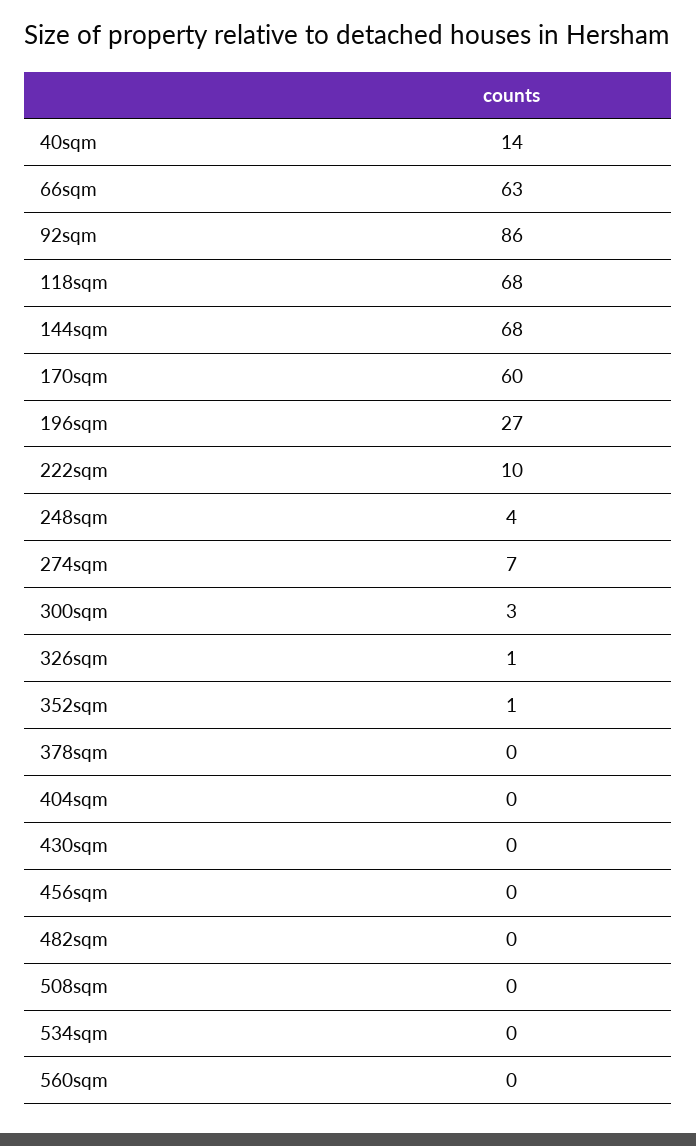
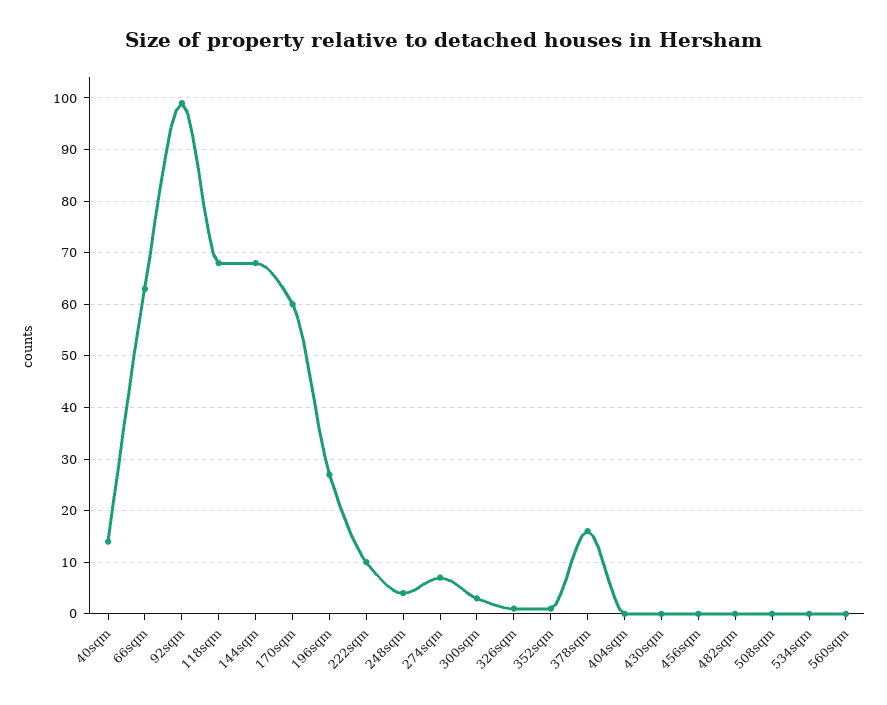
92sqm: 86 -> 100
378sqm: 0 -> 15

